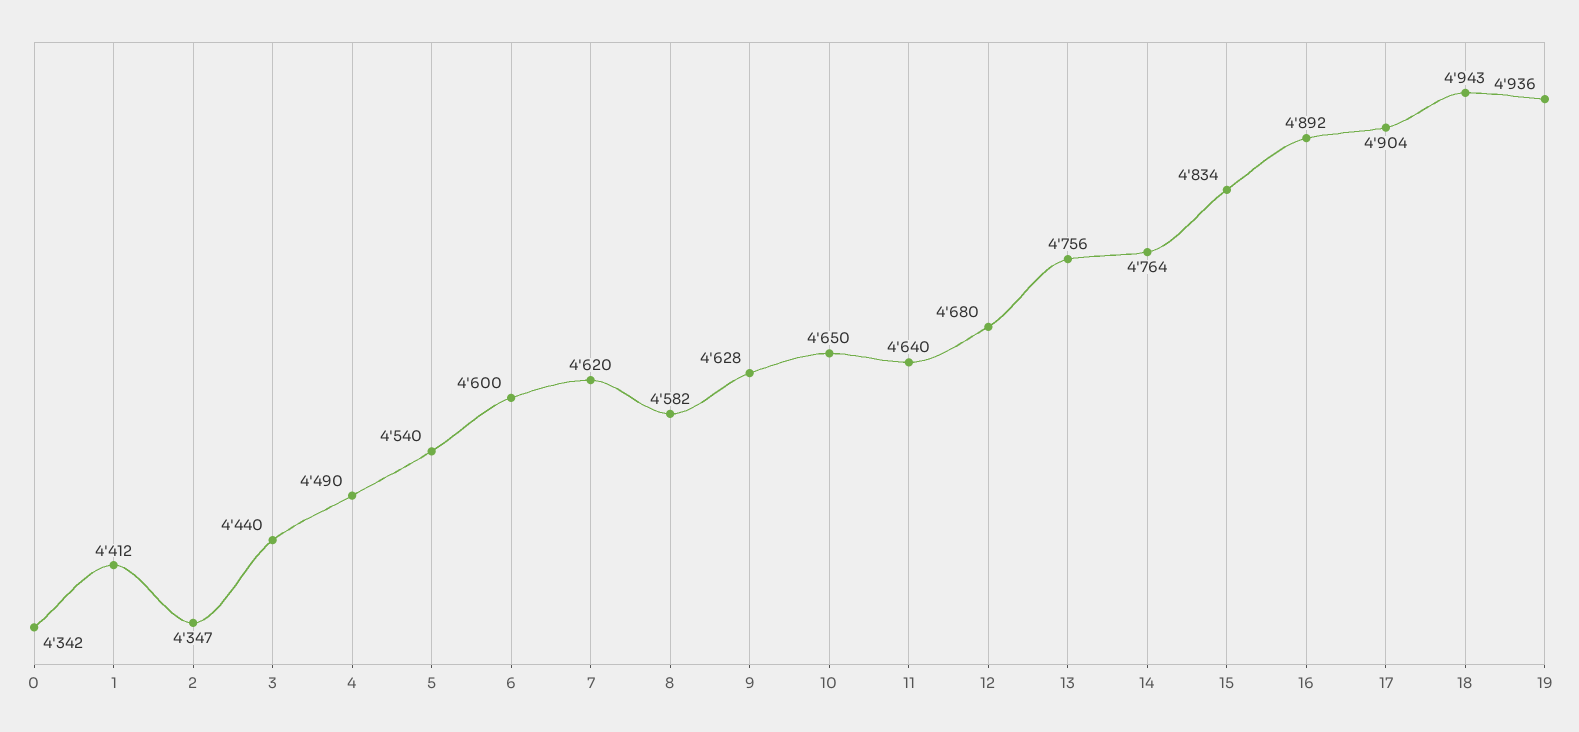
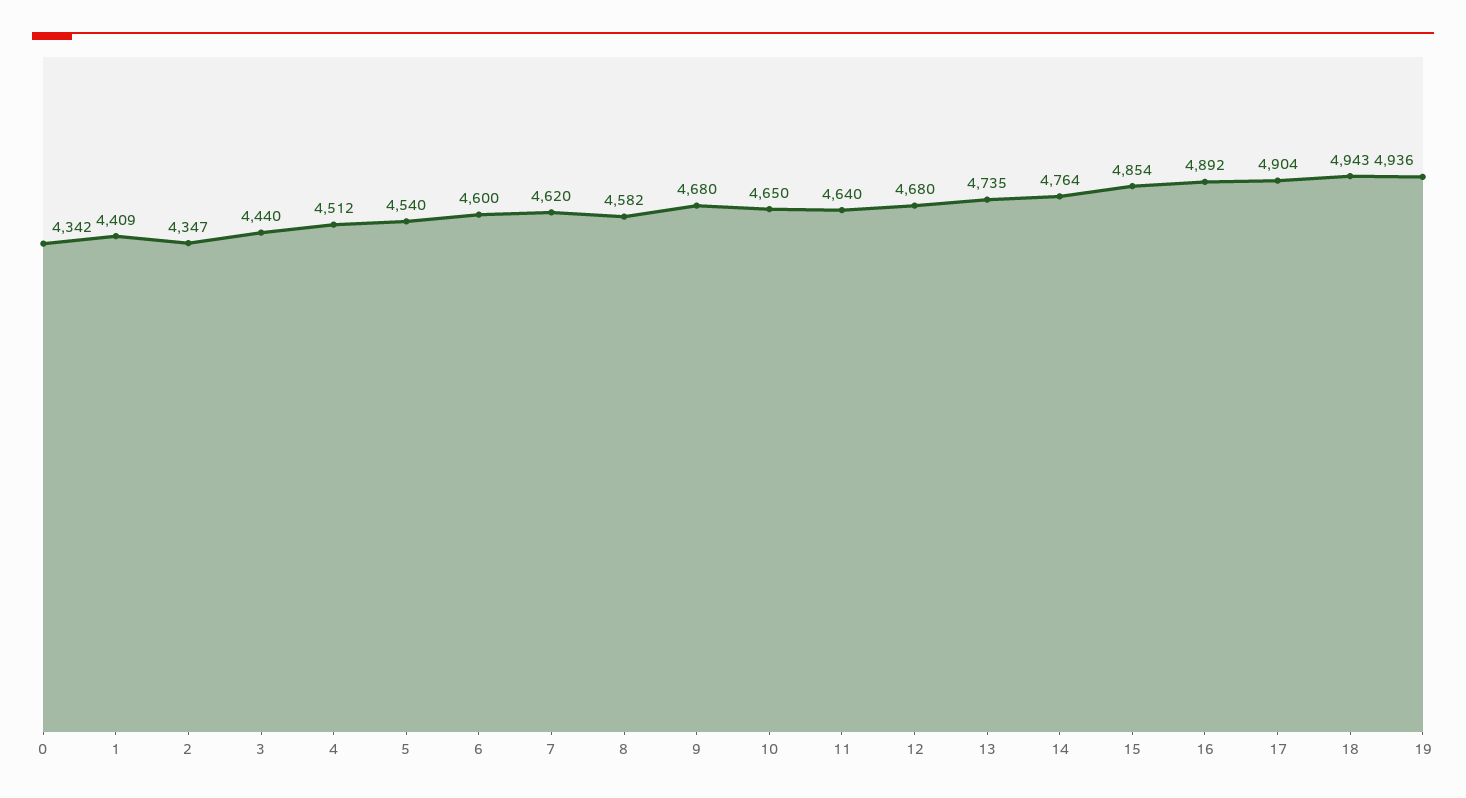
1: 4412 -> 4409
4: 4490 -> 4512
9: 4628 -> 4680
13: 4756 -> 4735
15: 4834 -> 4854

